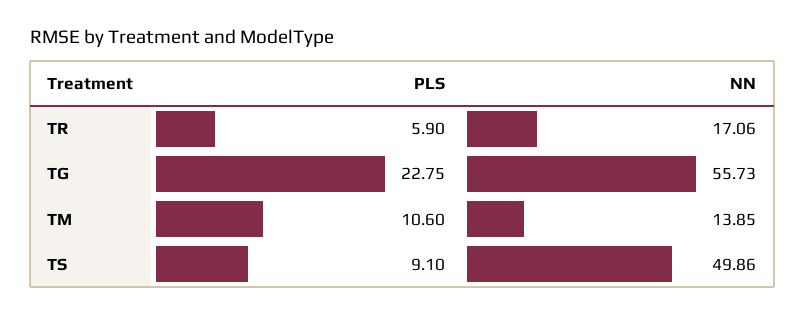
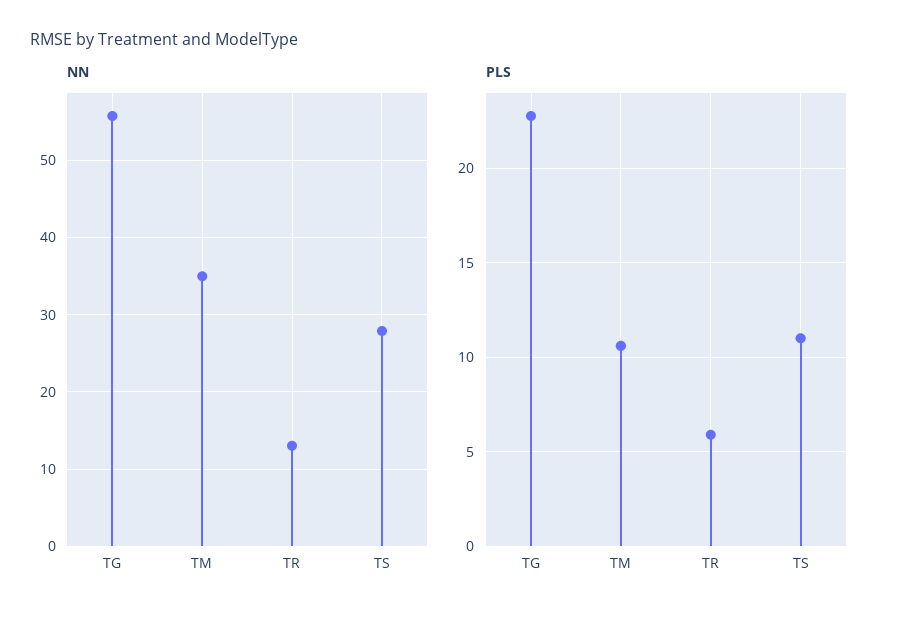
NN, TR: 17.06 -> 13
NN, TM: 13.85 -> 35
PLS, TS: 9.1 -> 11
NN, TS: 49.86 -> 28

